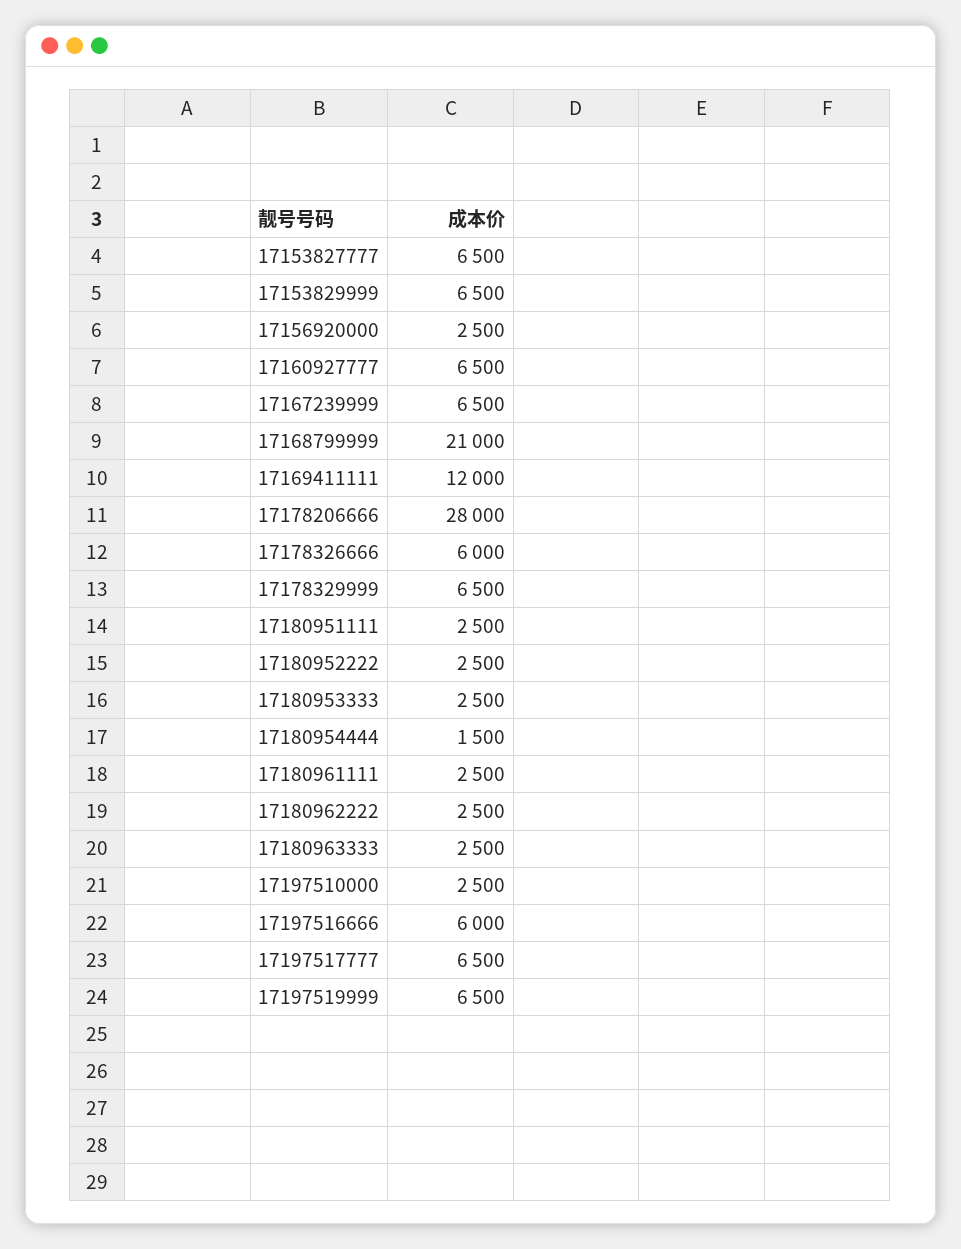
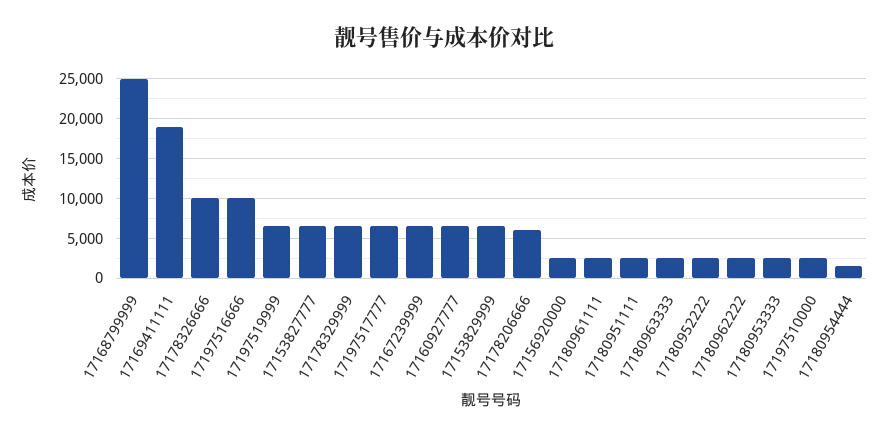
17168799999: 21000 -> 25000
17169411111: 12000 -> 19000
17178206666: 28000 -> 6000
17178326666: 6000 -> 10000
17197516666: 6000 -> 10000

